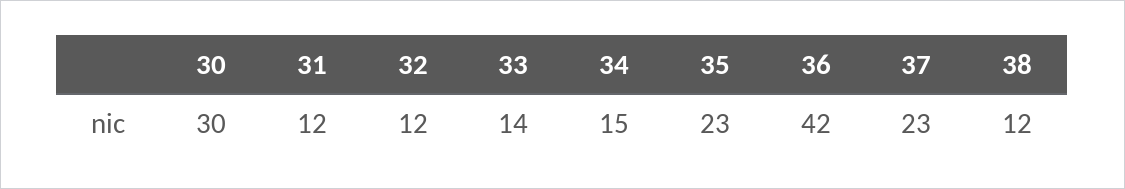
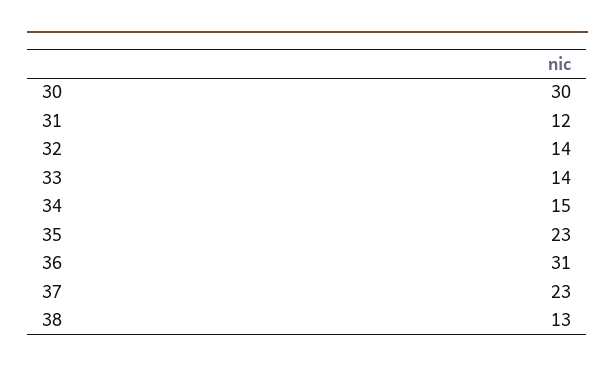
32: 12 -> 14
36: 42 -> 31
38: 12 -> 13

